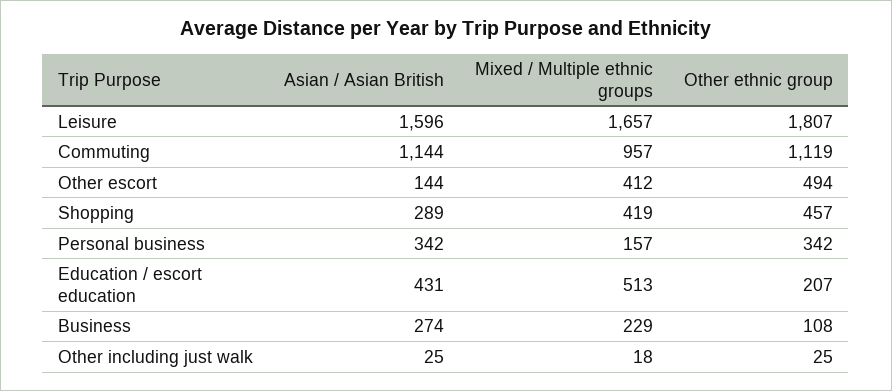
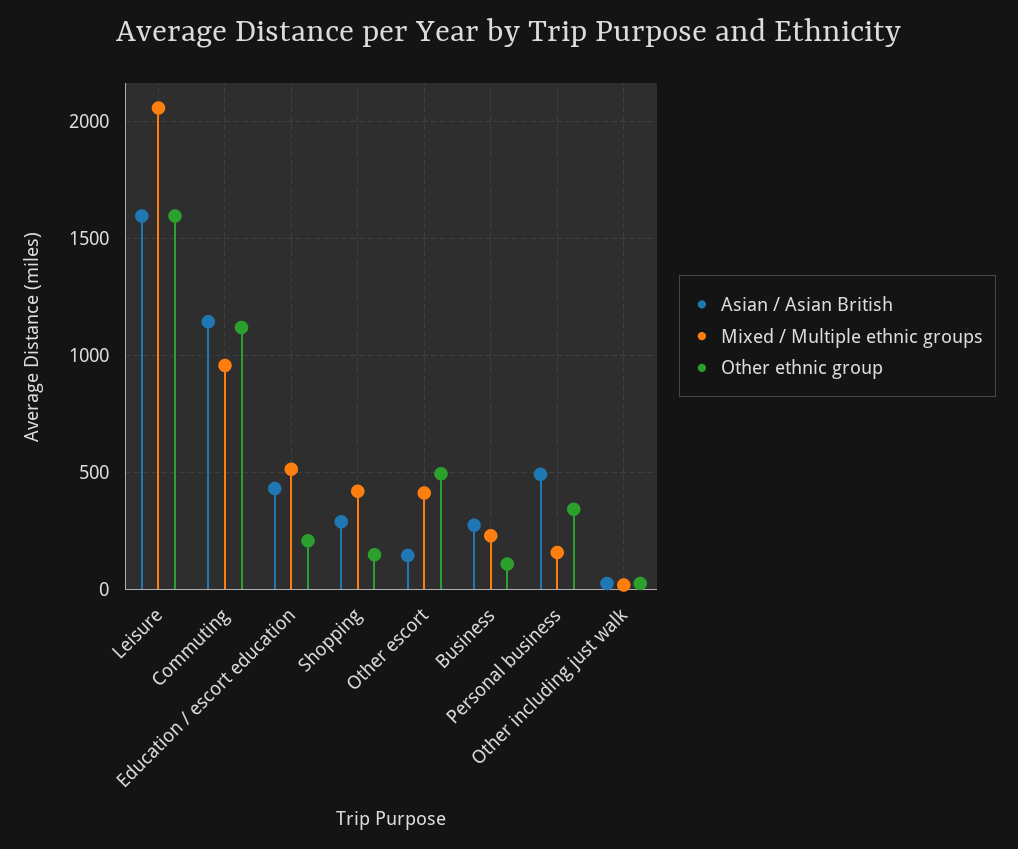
Mixed / Multiple ethnic groups, Leisure: 1657 -> 2050
Other ethnic group, Leisure: 1807 -> 1600
Other ethnic group, Shopping: 457 -> 150
Asian / Asian British, Personal business: 342 -> 500

